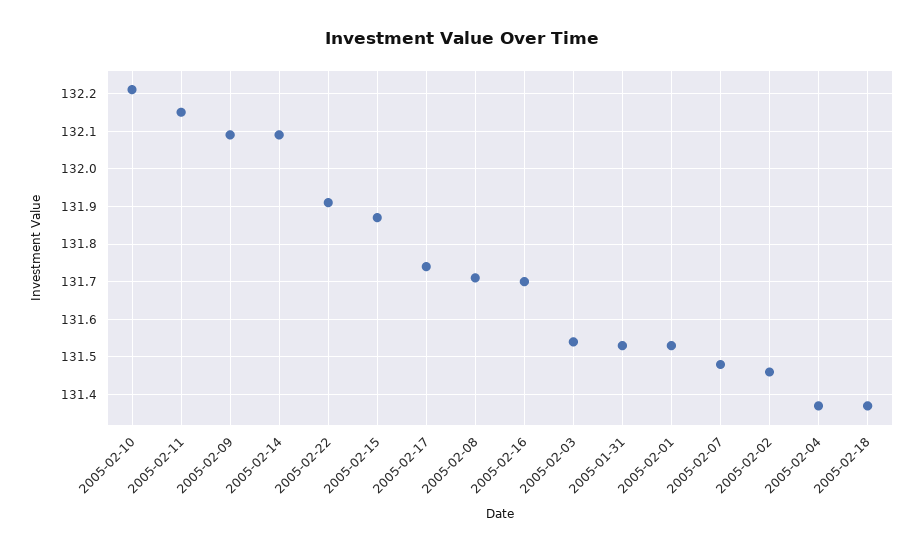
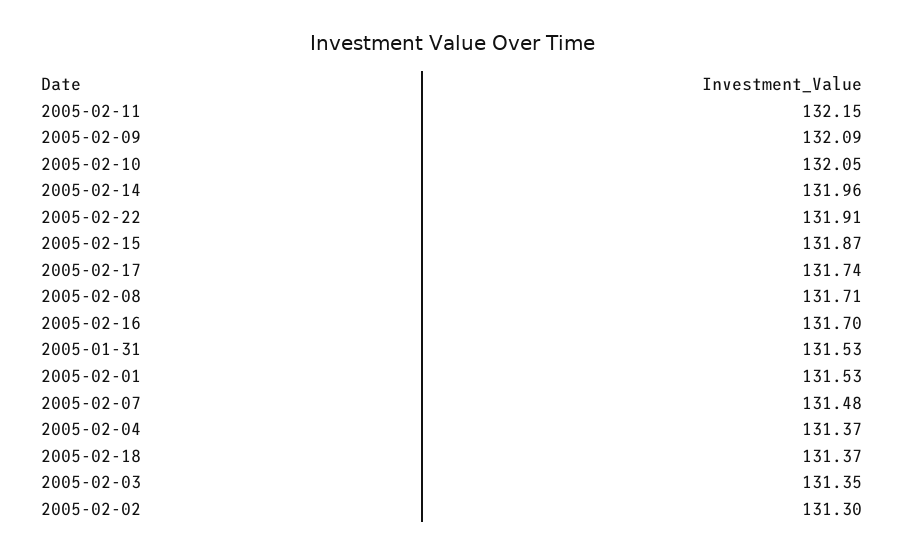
2005-02-10: 132.2 -> 132.05
2005-02-14: 132.1 -> 131.96
2005-02-03: 131.55 -> 131.35
2005-02-02: 131.45 -> 131.3

